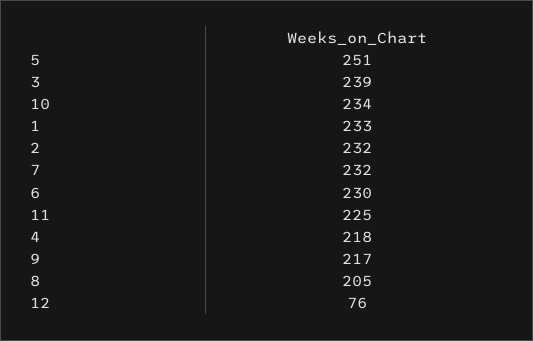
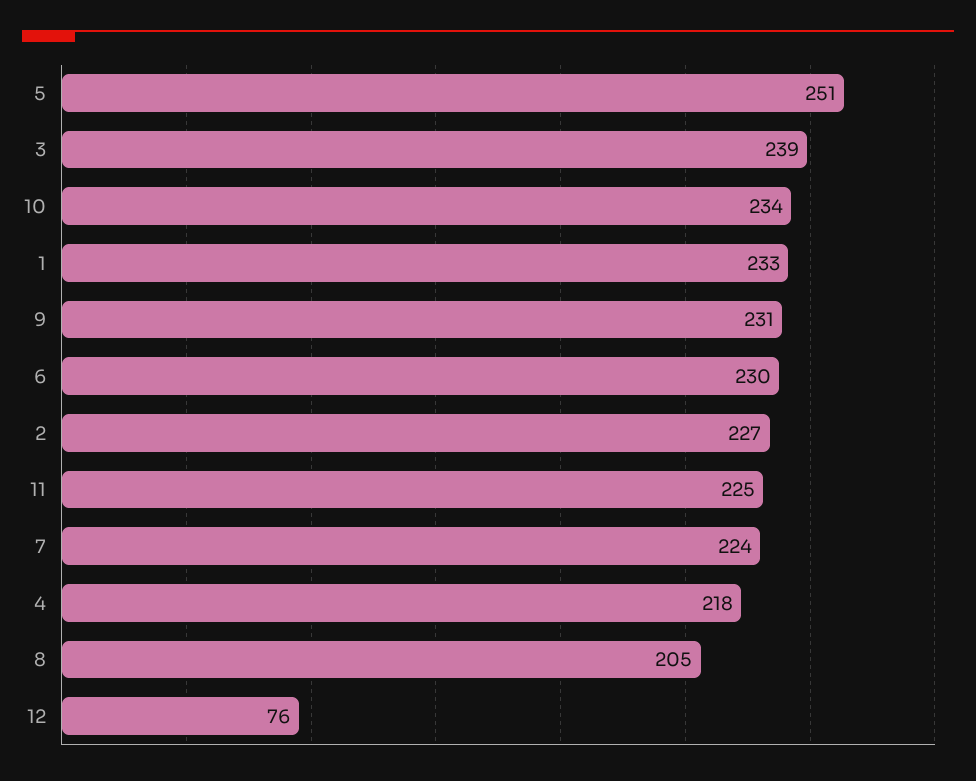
2: 232 -> 227
7: 232 -> 224
9: 217 -> 231

